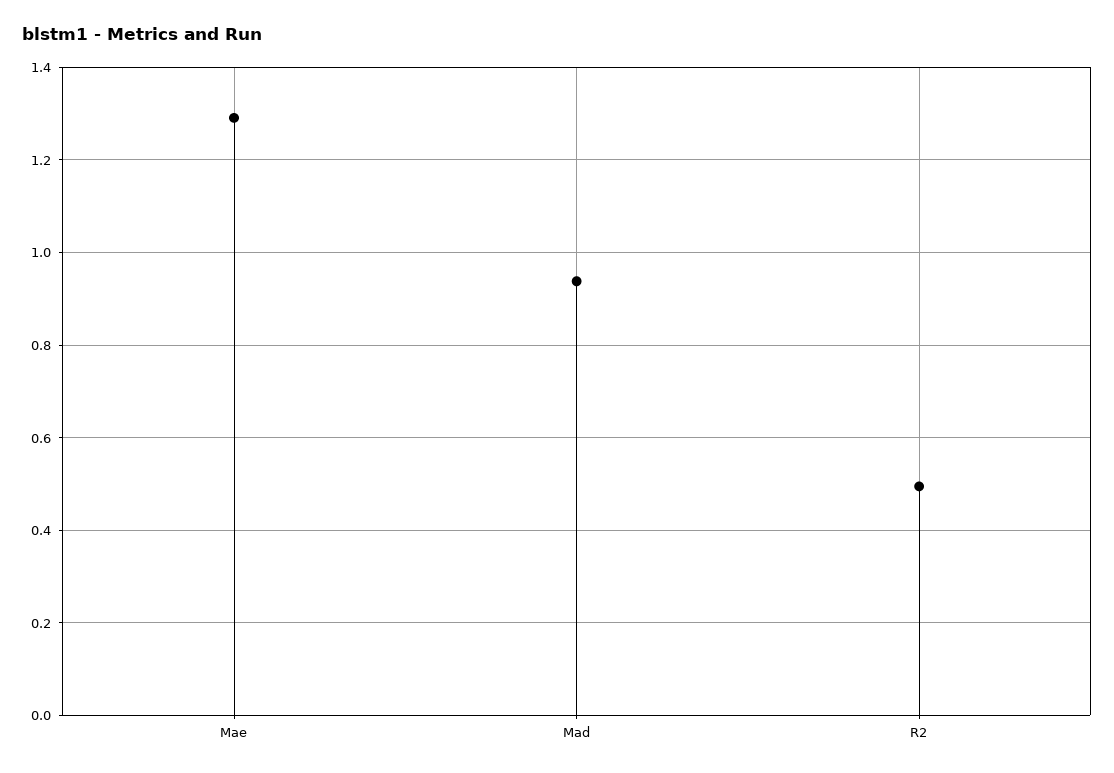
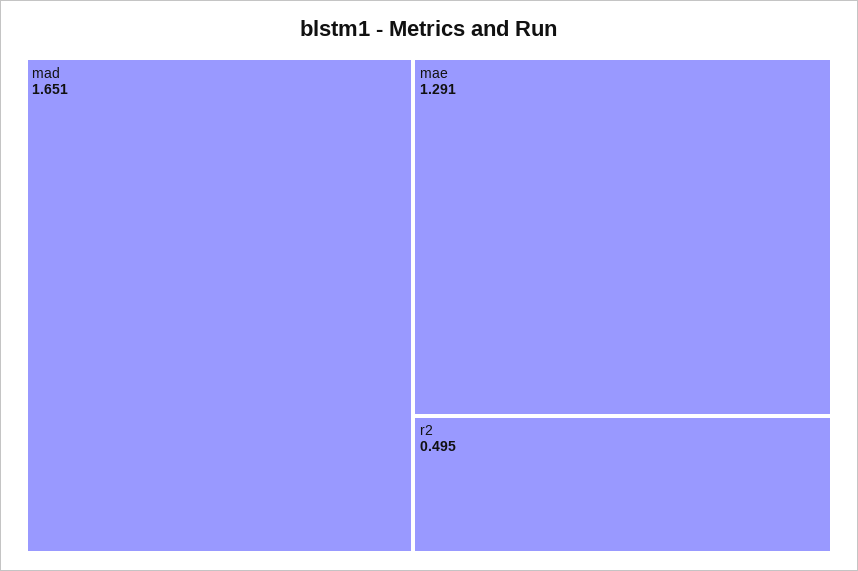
Mad: 0.94 -> 1.651

